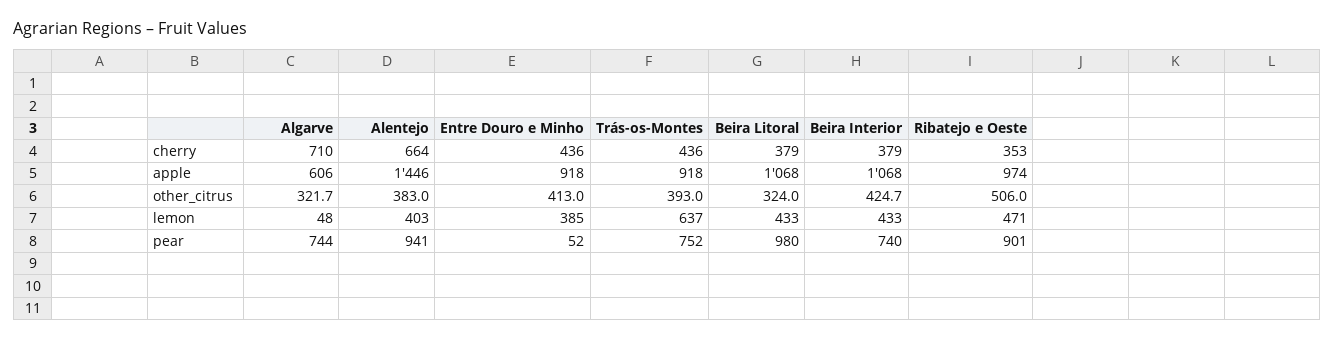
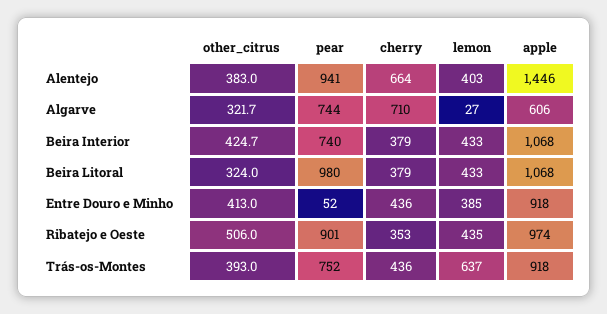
Algarve, lemon: 48 -> 27
Ribatejo e Oeste, lemon: 471 -> 435

